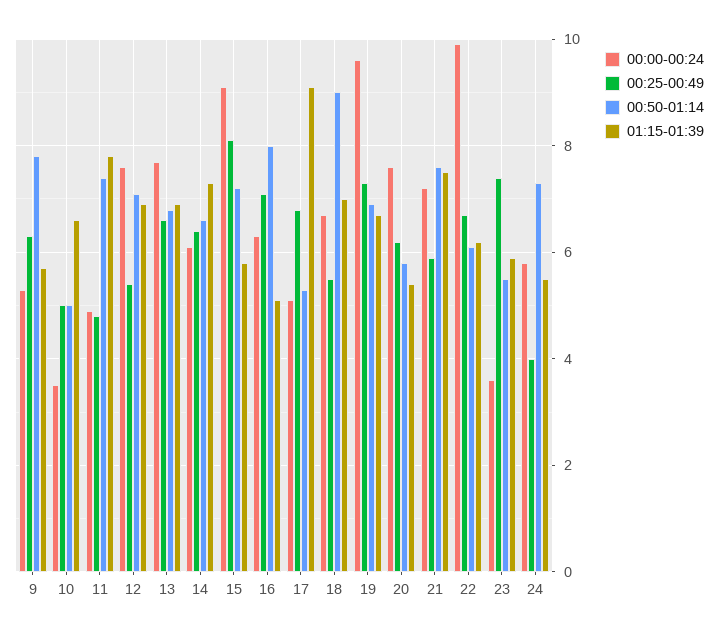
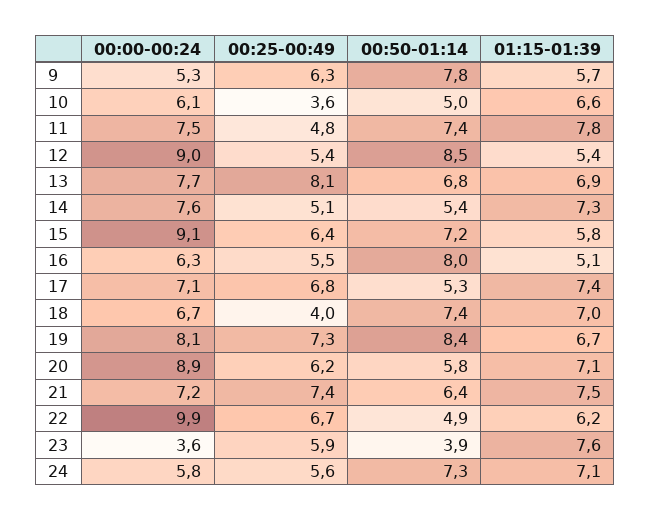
00:00-00:24, 10: 3.5 -> 6.1
00:25-00:49, 10: 5 -> 3.6
00:00-00:24, 11: 5 -> 7.5
00:00-00:24, 12: 7.5 -> 9
00:50-01:14, 12: 7 -> 8.5
01:15-01:39, 12: 7 -> 5.4
00:25-00:49, 13: 6.5 -> 8.1
00:00-00:24, 14: 6 -> 7.6
00:25-00:49, 14: 6.5 -> 5.1
00:50-01:14, 14: 6.5 -> 5.4
00:25-00:49, 15: 8 -> 6.4
00:25-00:49, 16: 7 -> 5.5
00:00-00:24, 17: 5 -> 7.1
01:15-01:39, 17: 9 -> 7.4
00:25-00:49, 18: 5.5 -> 4
00:50-01:14, 18: 9 -> 7.4
00:00-00:24, 19: 9.5 -> 8.1
00:50-01:14, 19: 7 -> 8.4
00:00-00:24, 20: 7.5 -> 8.9
01:15-01:39, 20: 5.5 -> 7.1
00:25-00:49, 21: 6 -> 7.4
00:50-01:14, 21: 7.5 -> 6.4
00:50-01:14, 22: 6 -> 4.9
00:25-00:49, 23: 7.5 -> 5.9
00:50-01:14, 23: 5.5 -> 3.9
01:15-01:39, 23: 6 -> 7.6
00:25-00:49, 24: 4 -> 5.6
01:15-01:39, 24: 5.5 -> 7.1

